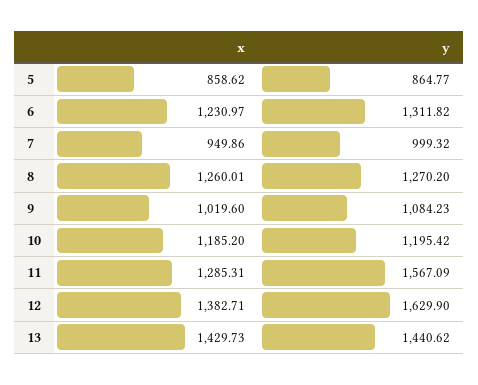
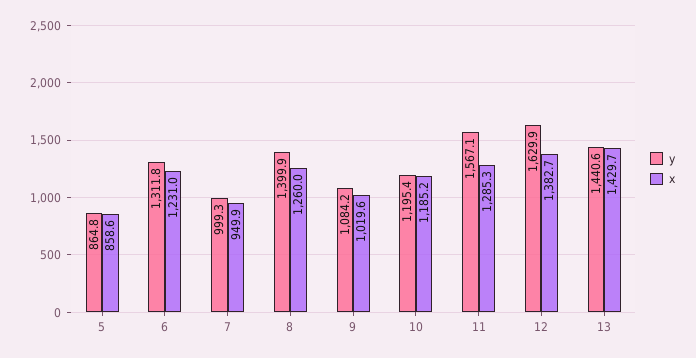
y, 8: 1270.2 -> 1399.9

